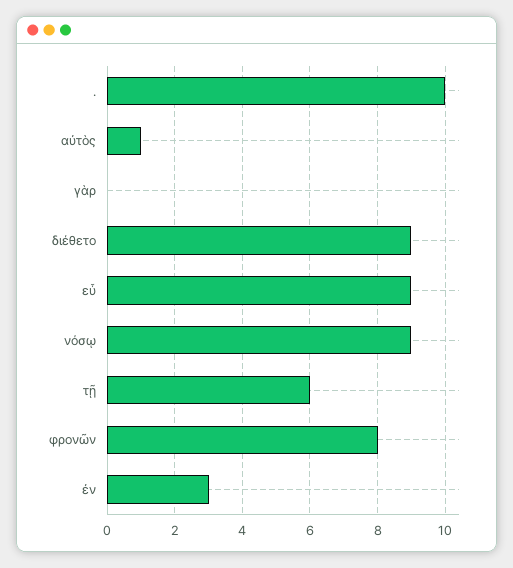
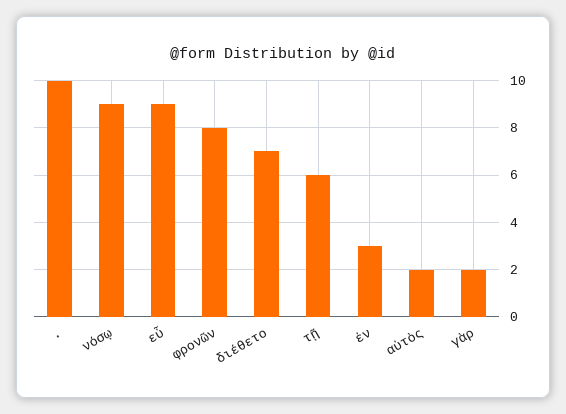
αὐτὸς: 1 -> 2
γὰρ: 0 -> 2
διέθετο: 9 -> 7

